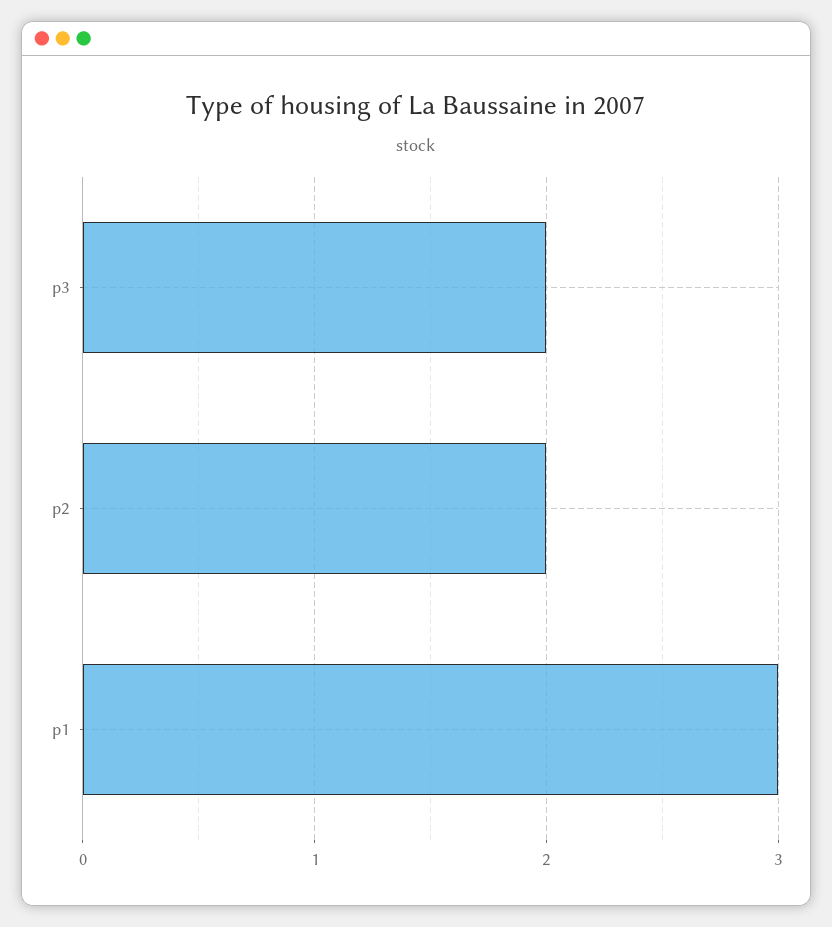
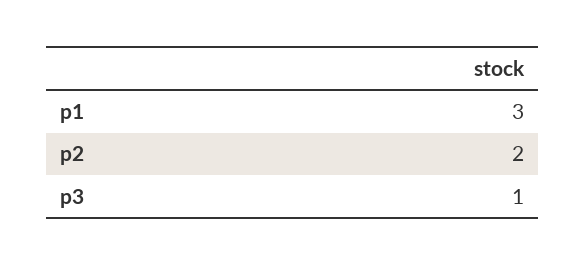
p3: 2 -> 1

